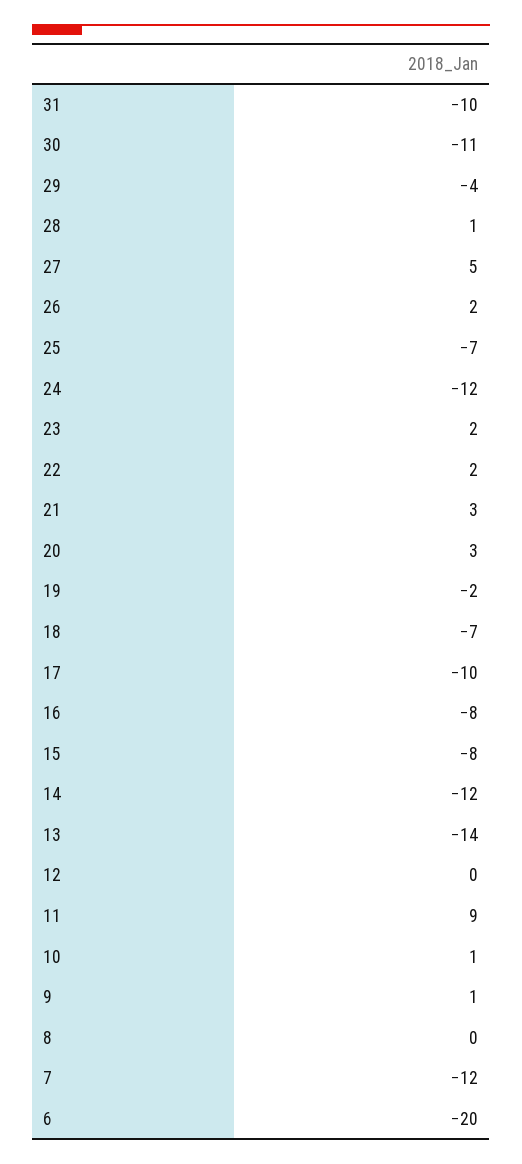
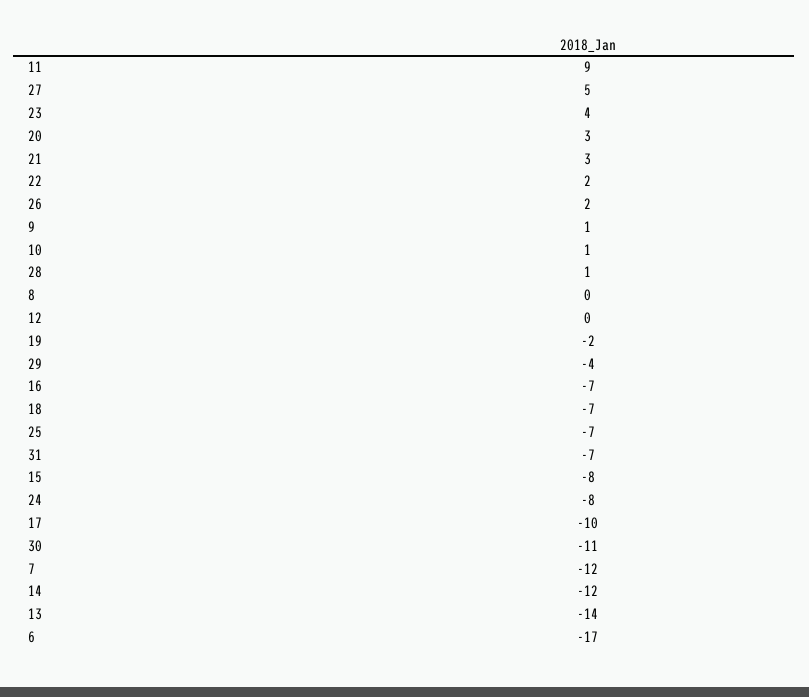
31: -10 -> -7
24: -12 -> -8
23: 2 -> 4
16: -8 -> -7
6: -20 -> -17

